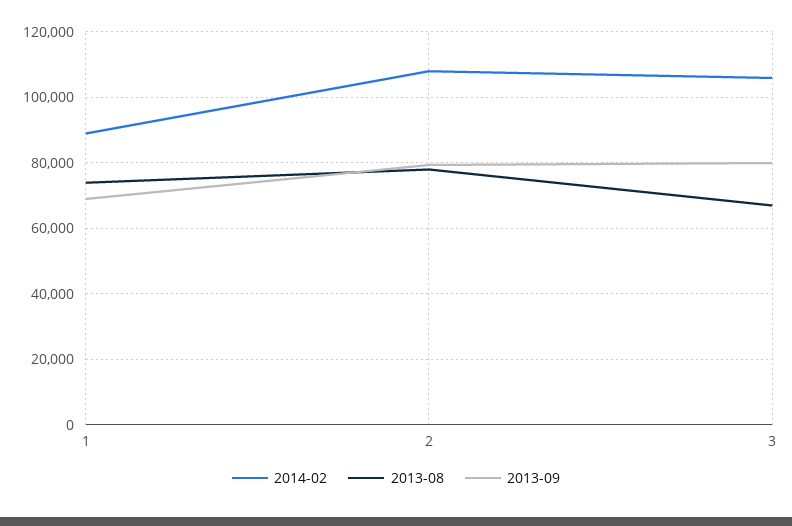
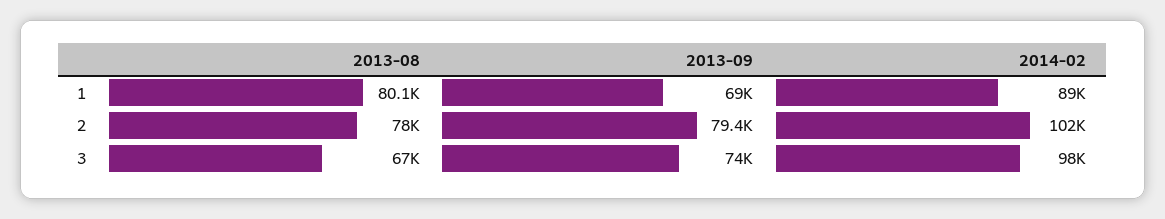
2013-08, 1: 74000 -> 80100
2014-02, 2: 108000 -> 102000
2014-02, 3: 106000 -> 98000
2013-09, 3: 80000 -> 74000

